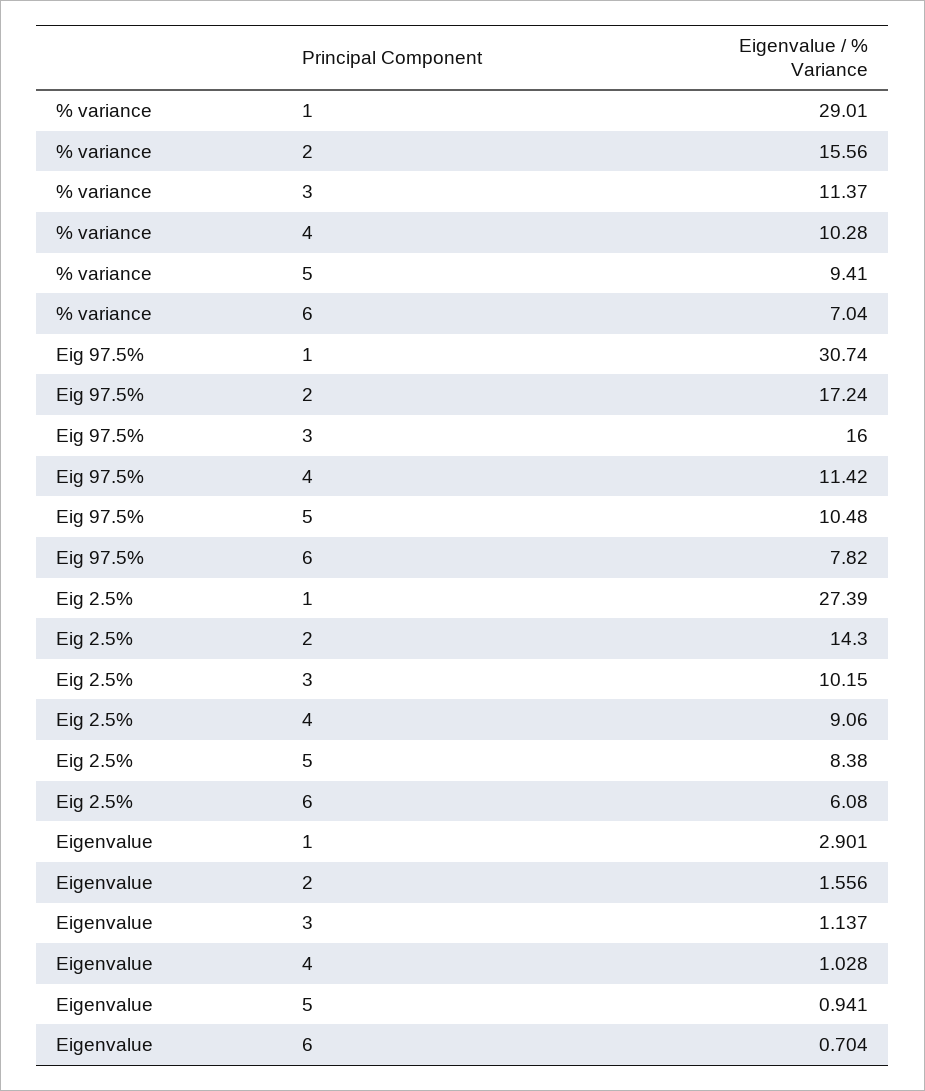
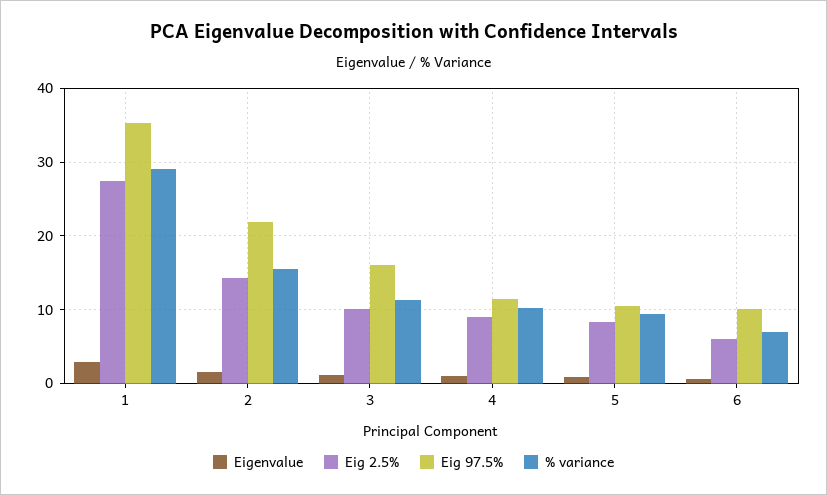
Eig 97.5%, 1: 30.74 -> 35
Eig 97.5%, 2: 17.24 -> 22
Eig 97.5%, 6: 7.82 -> 10

